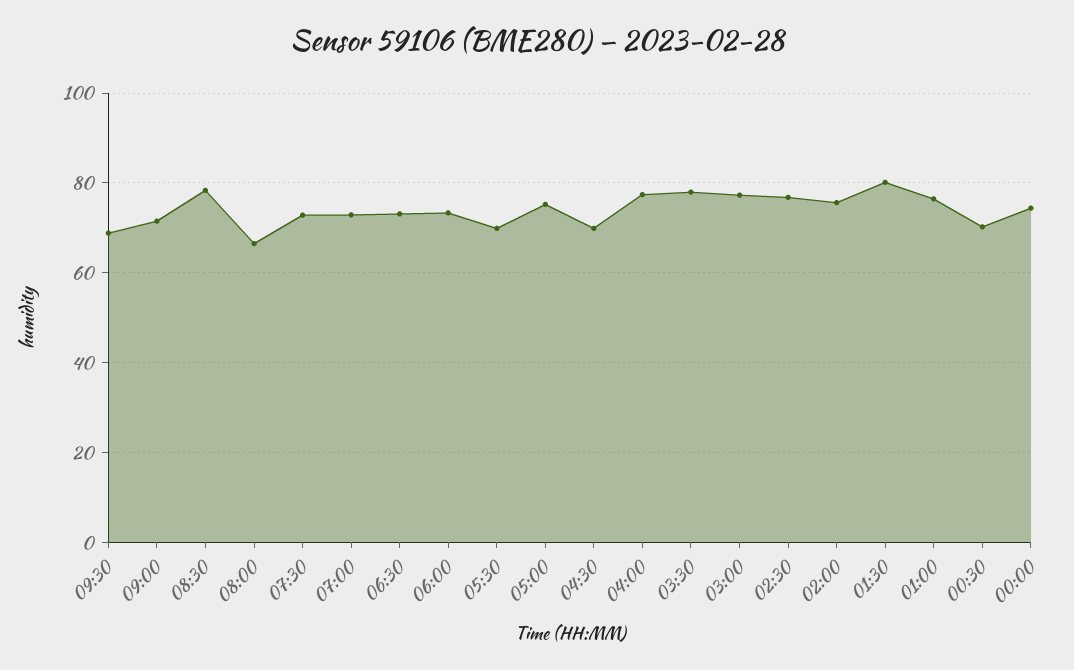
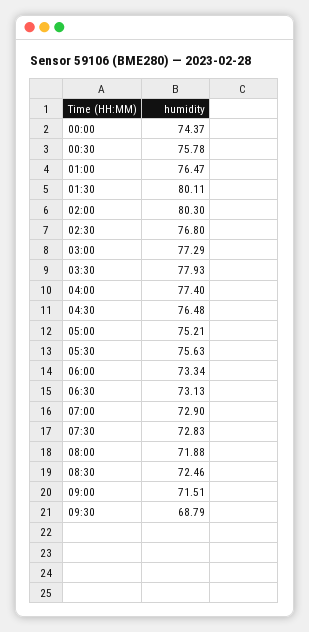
08:30: 78 -> 72.46
08:00: 66 -> 71.88
05:30: 70 -> 75.63
04:30: 70 -> 76.48
02:00: 76 -> 80.3
00:30: 70 -> 75.78

